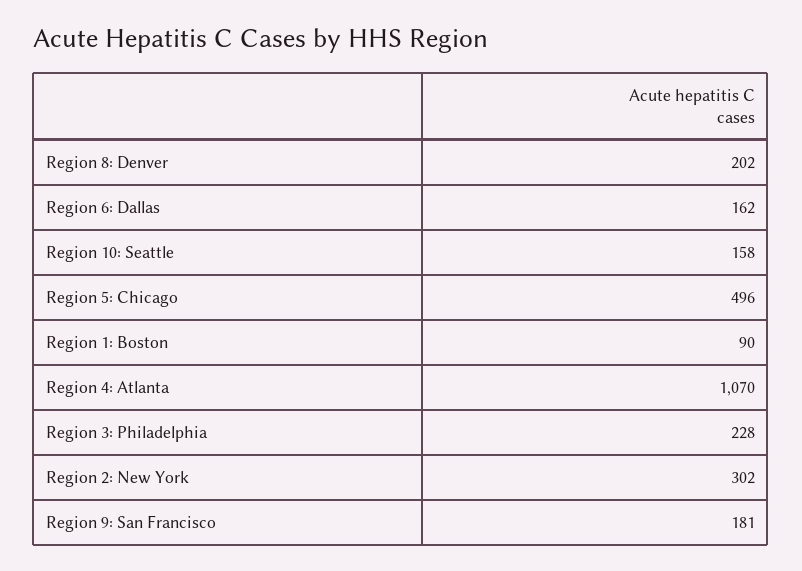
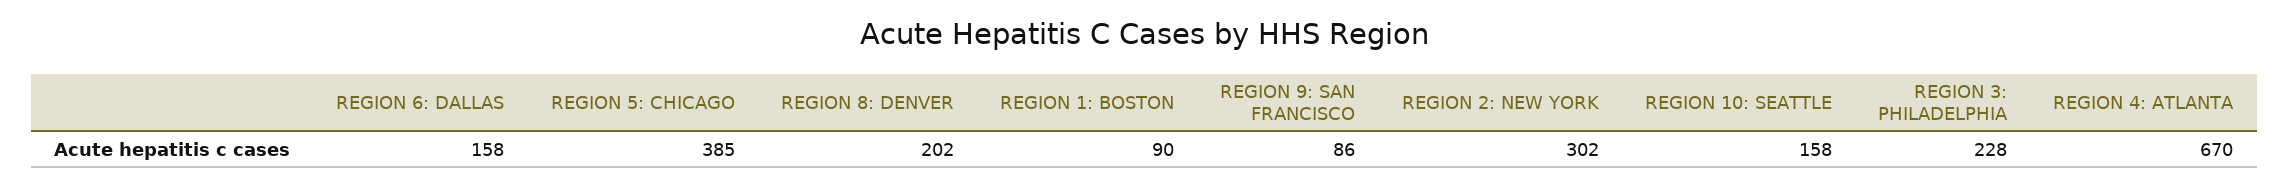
Region 6: Dallas: 162 -> 158
Region 5: Chicago: 496 -> 385
Region 4: Atlanta: 1070 -> 670
Region 9: San Francisco: 181 -> 86

